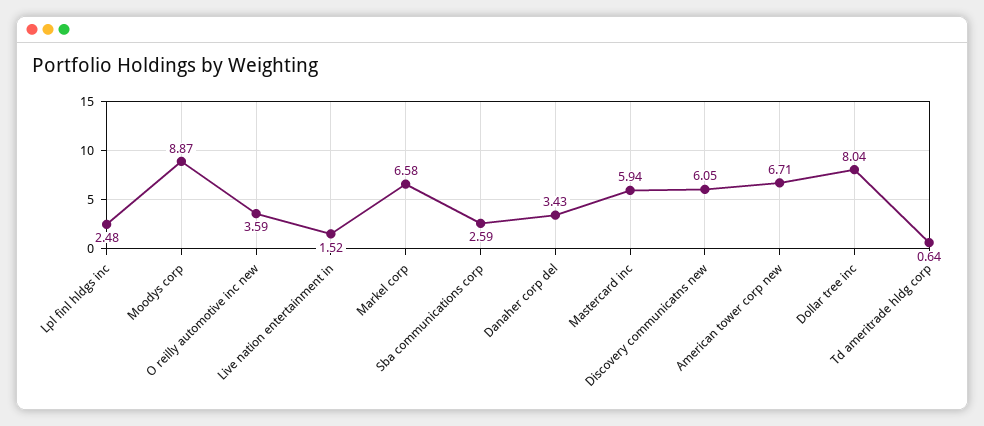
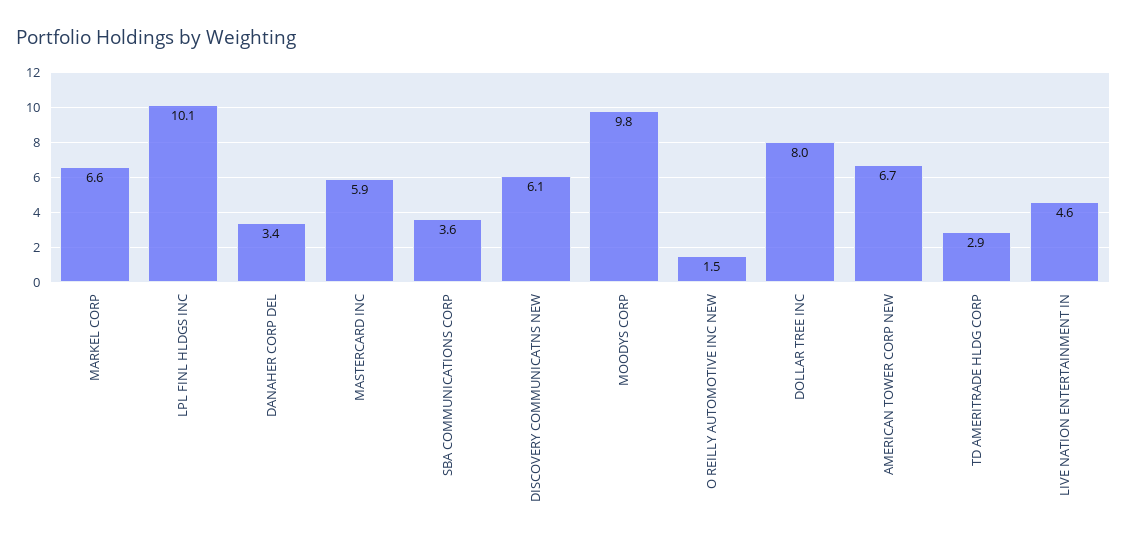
Lpl finl hldgs inc: 2.48 -> 10.1
Moodys corp: 8.87 -> 9.8
O reilly automotive inc new: 3.59 -> 1.5
Live nation entertainment in: 1.52 -> 4.6
Sba communications corp: 2.59 -> 3.6
Td ameritrade hldg corp: 0.64 -> 2.9

